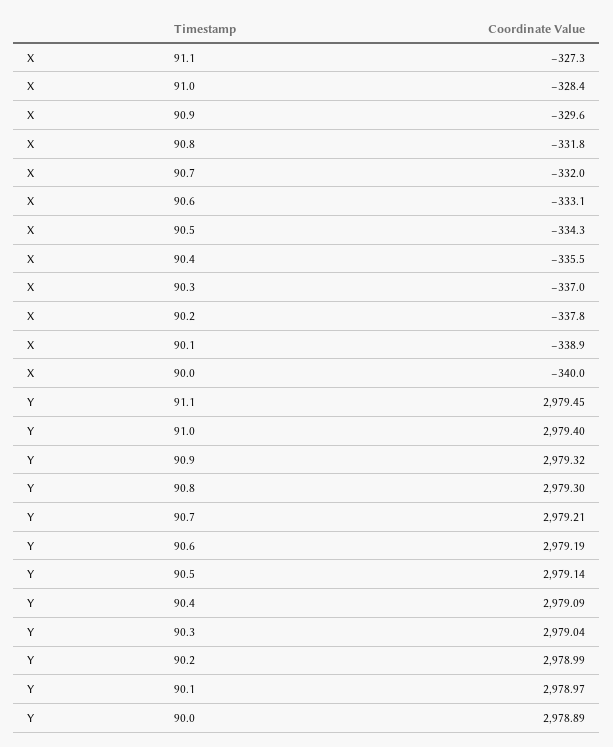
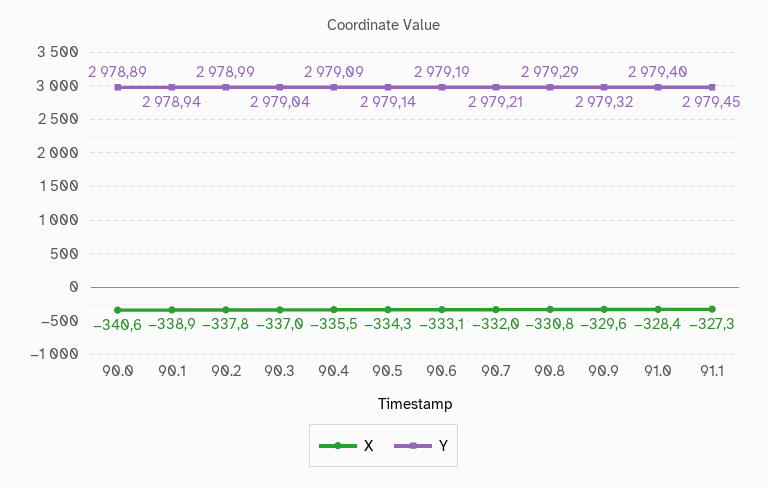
X, 90.8: -331.8 -> -330.8
X, 90.0: -340 -> -340.6
Y, 90.8: 2979.3 -> 2979.29
Y, 90.1: 2978.97 -> 2978.94

